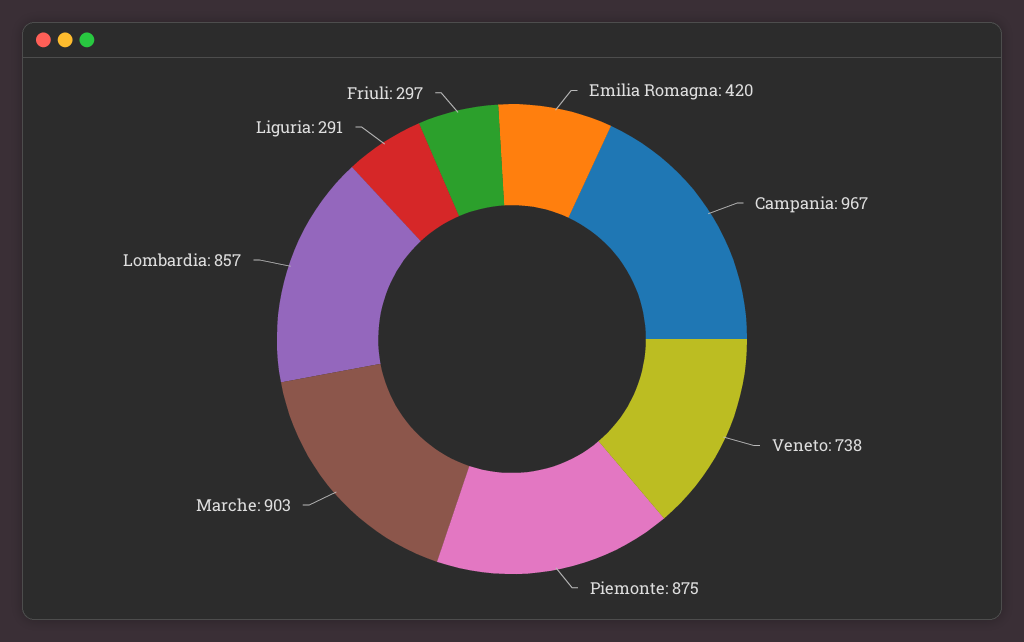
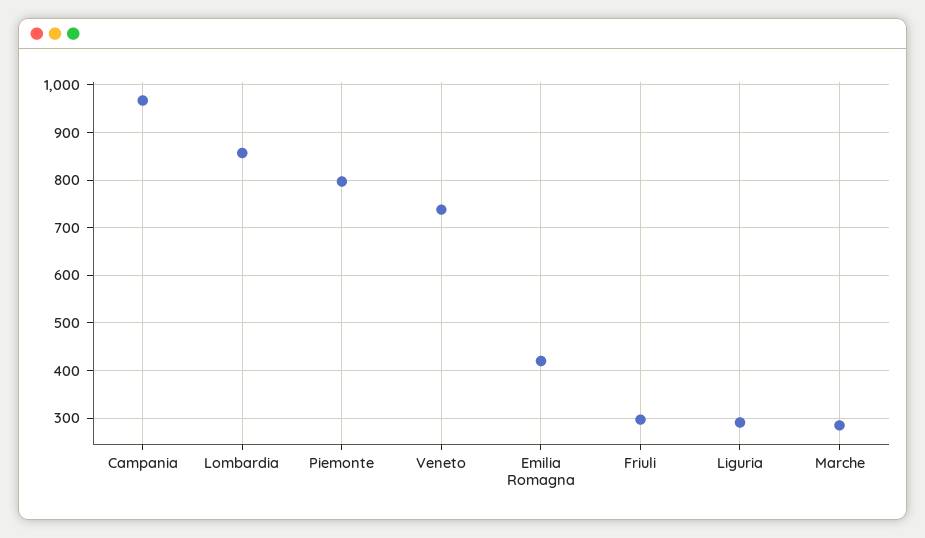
Piemonte: 875 -> 800
Marche: 903 -> 280

